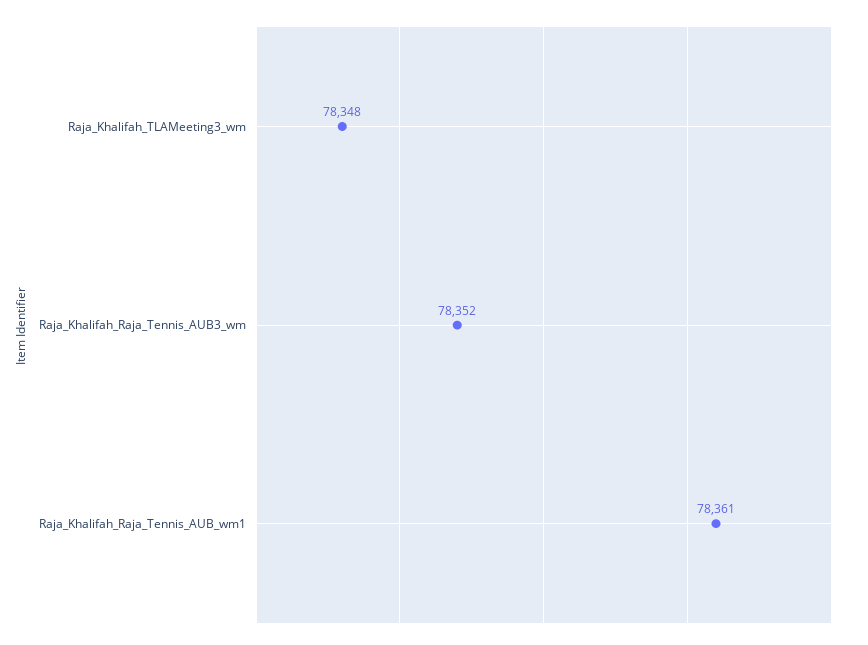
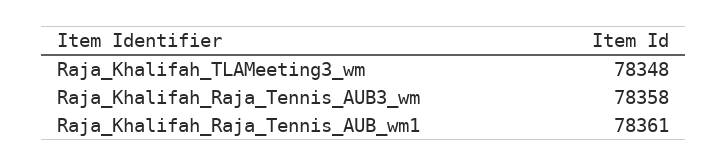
Raja_Khalifah_Raja_Tennis_AUB3_wm: 78352 -> 78358

